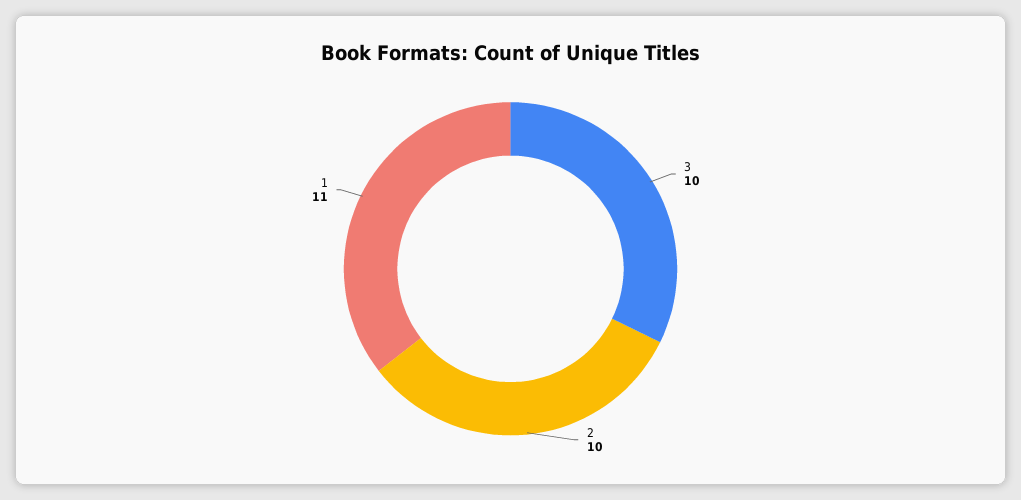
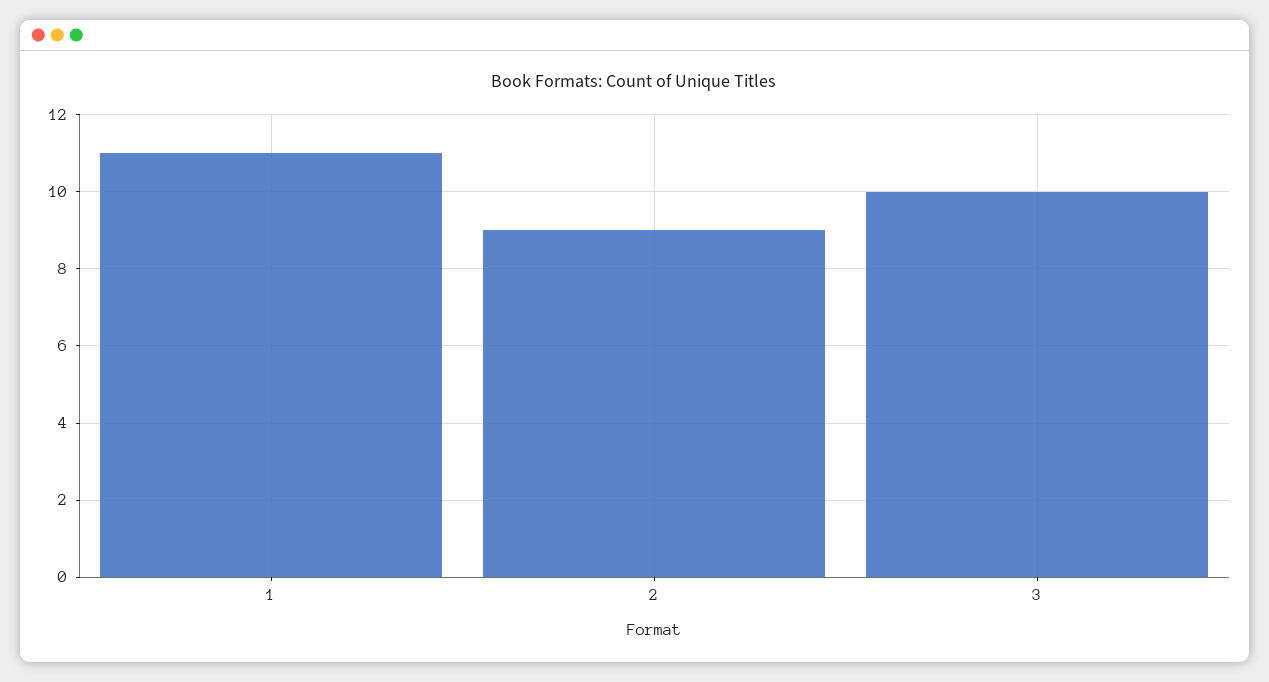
2: 10 -> 9

